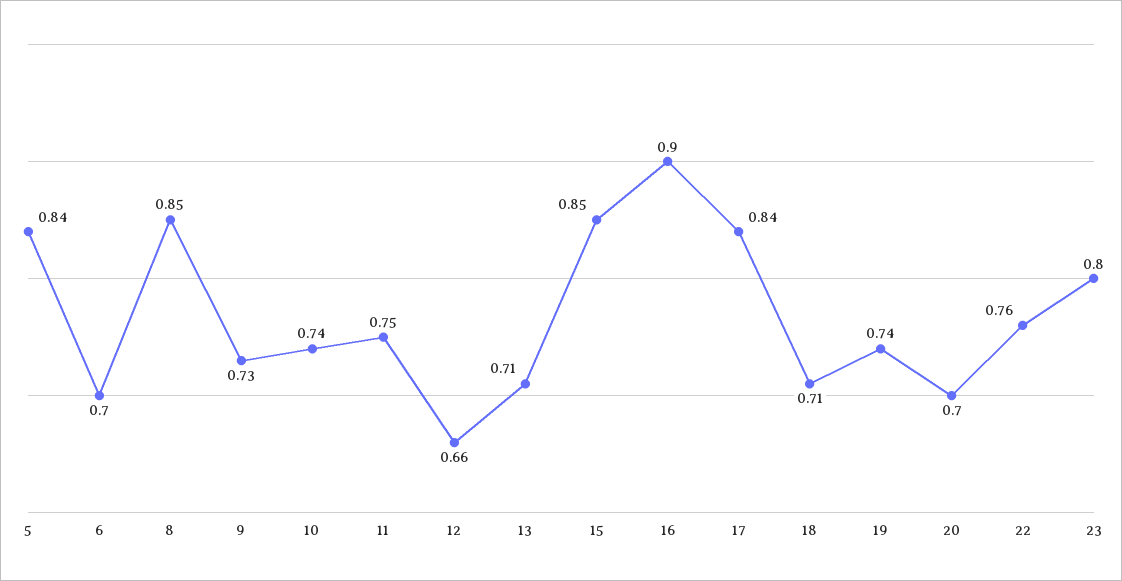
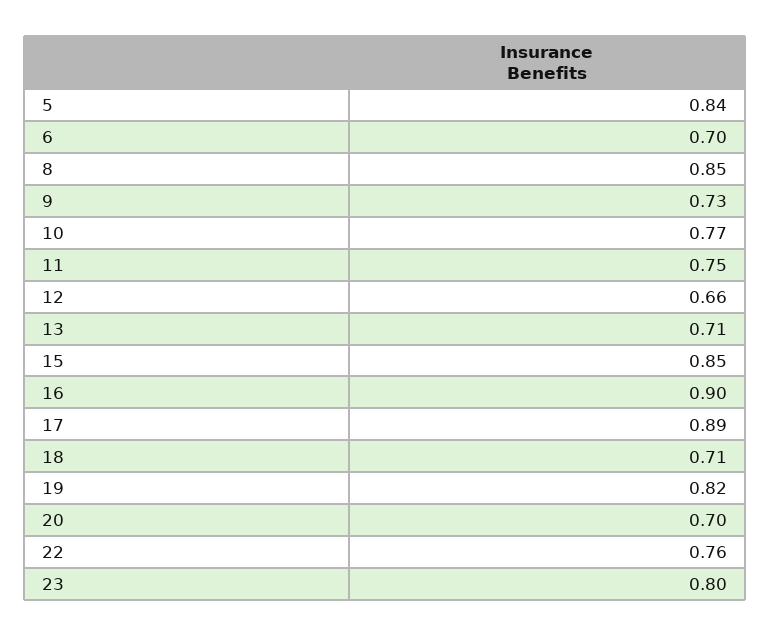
10: 0.74 -> 0.77
17: 0.84 -> 0.89
19: 0.74 -> 0.82

